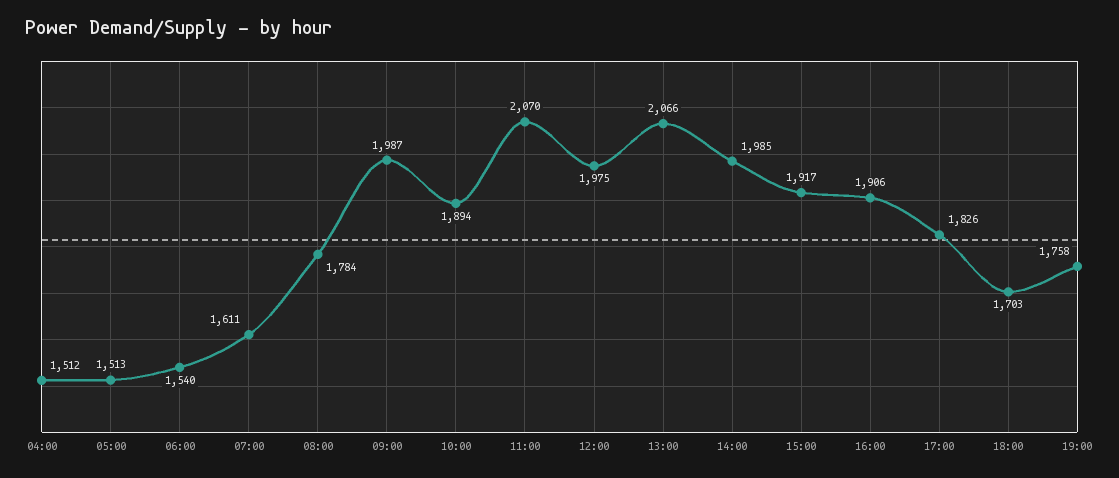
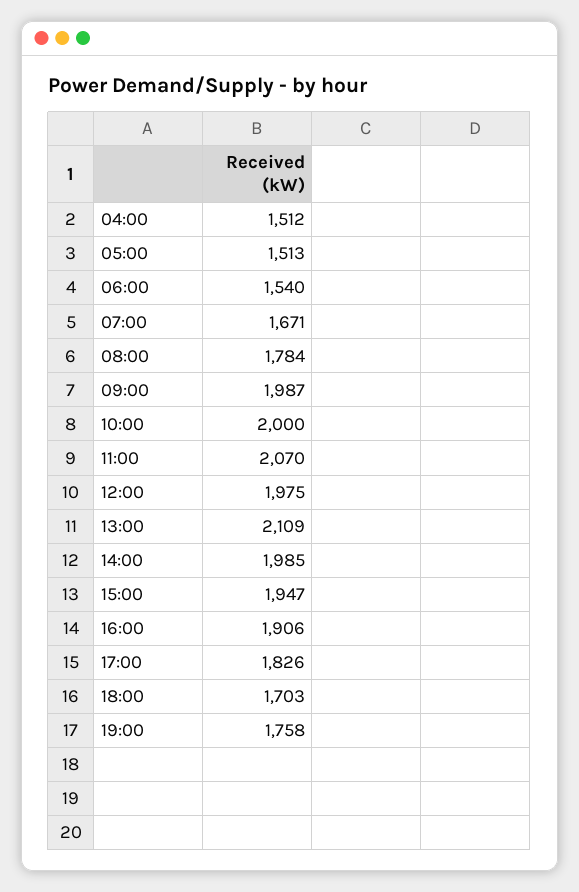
07:00: 1611 -> 1671
10:00: 1894 -> 2000
13:00: 2066 -> 2109
15:00: 1917 -> 1947

